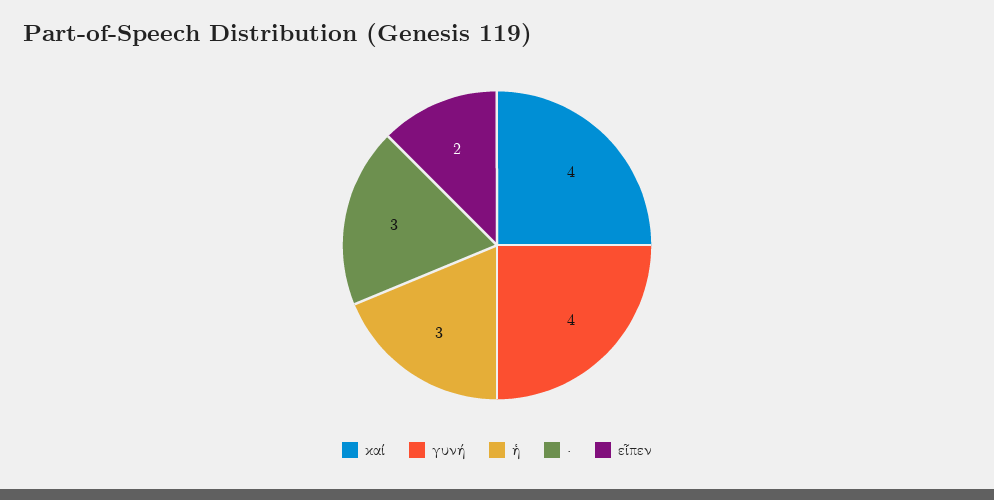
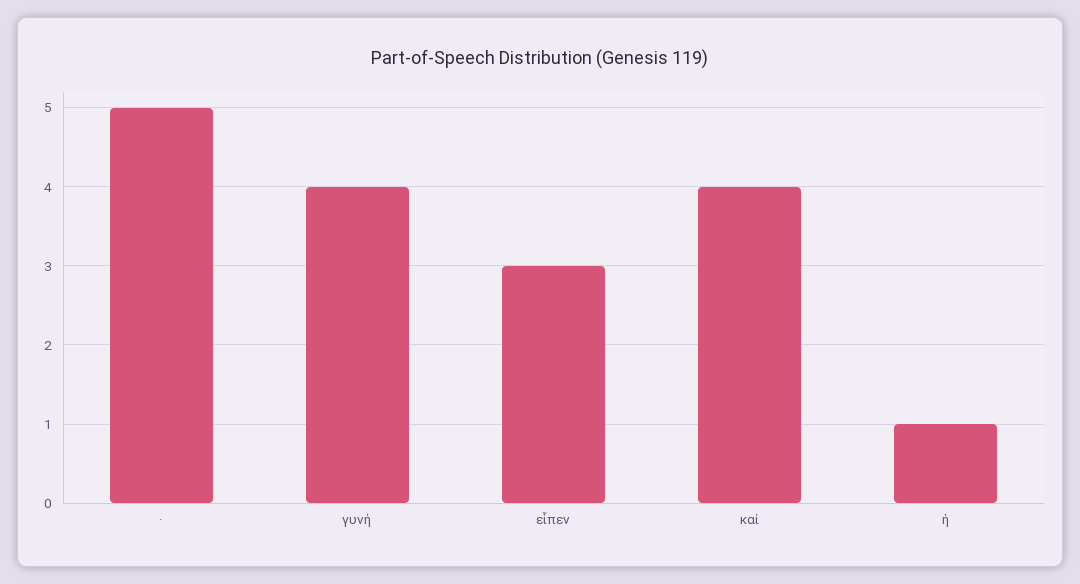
ἡ: 3 -> 1
·: 3 -> 5
εἶπεν: 2 -> 3

